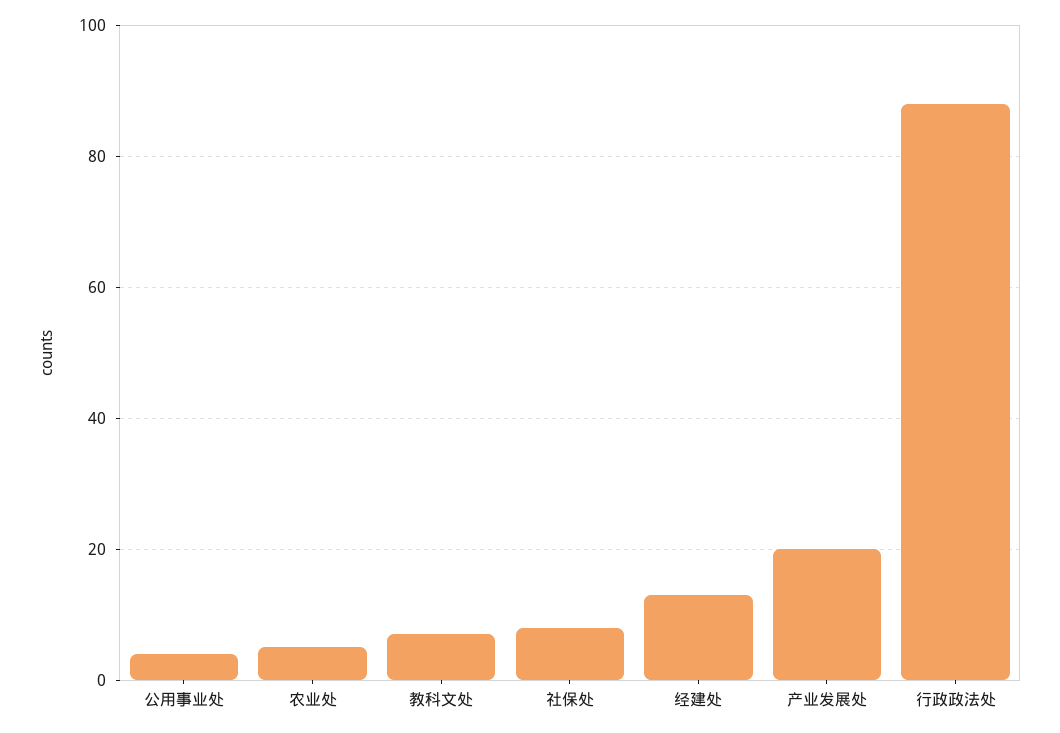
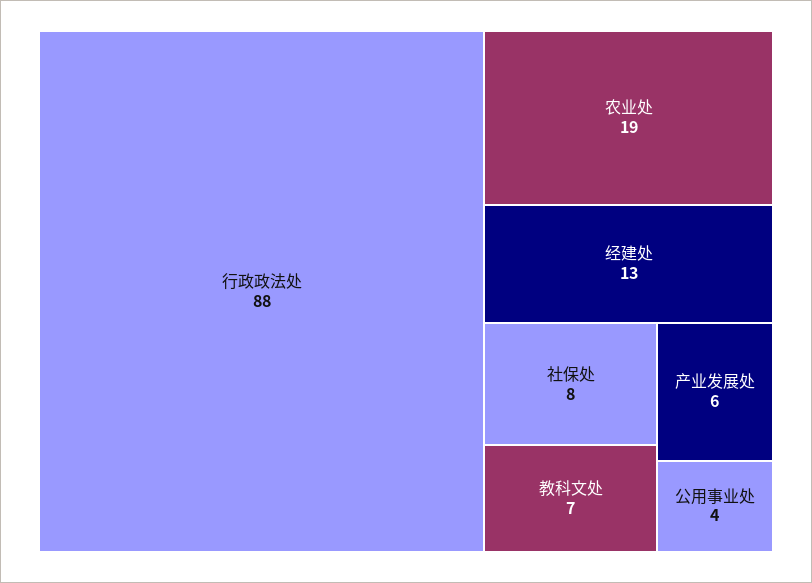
农业处: 5 -> 19
产业发展处: 20 -> 6

